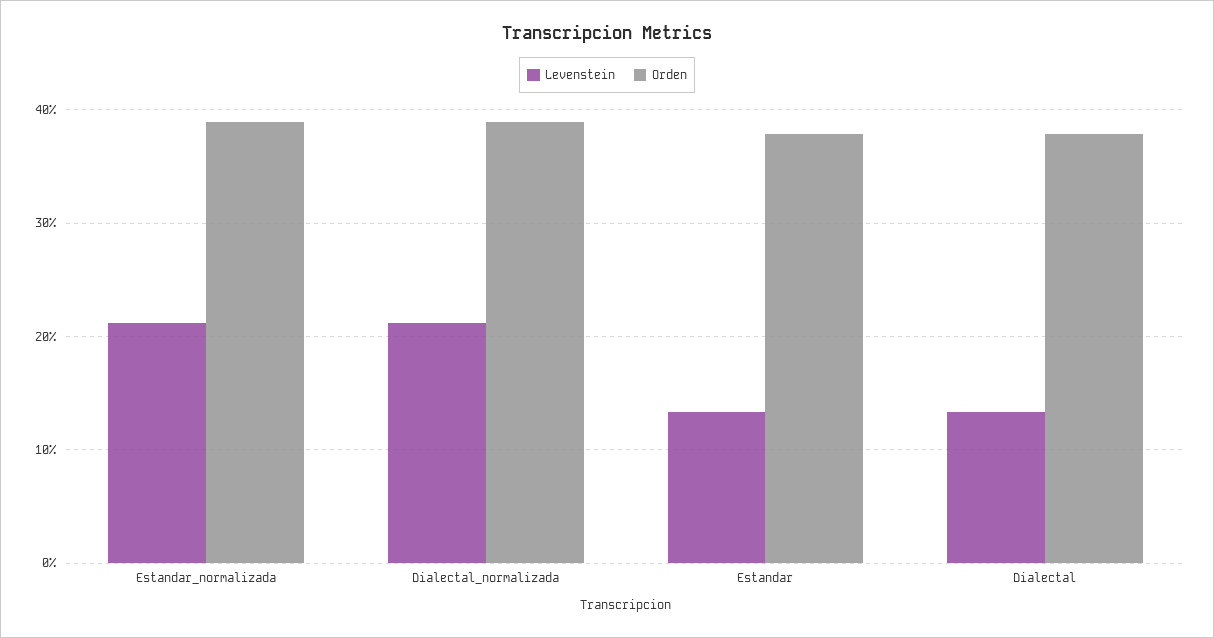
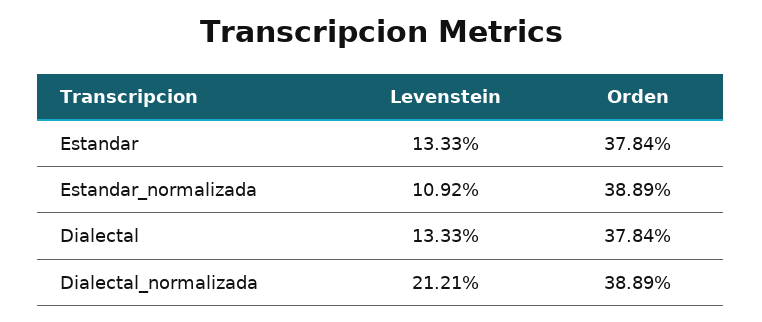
Levenstein, Estandar_normalizada: 21 -> 10.92

